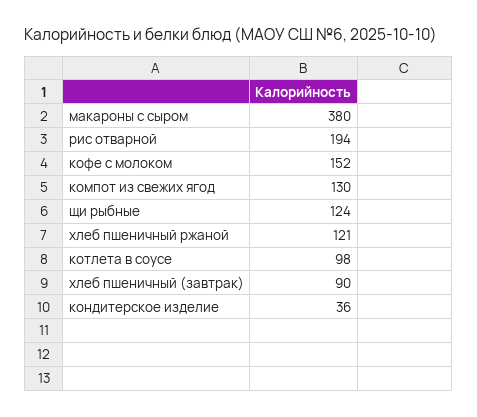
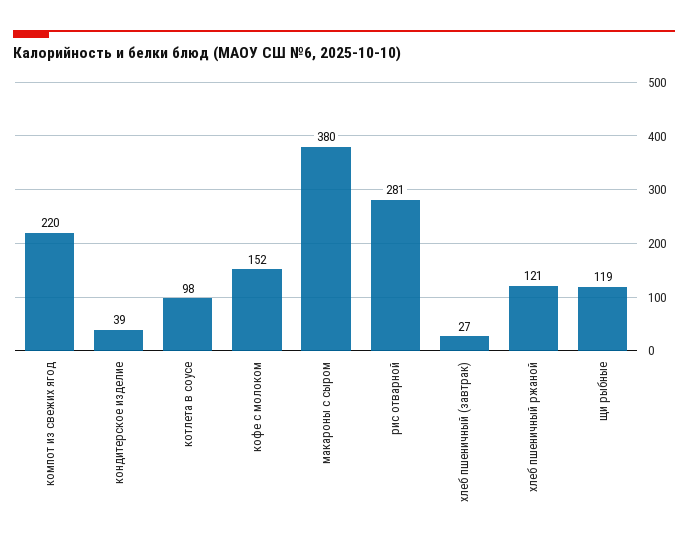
рис отварной: 194 -> 281
компот из свежих ягод: 130 -> 220
щи рыбные: 124 -> 119
хлеб пшеничный (завтрак): 90 -> 27
кондитерское изделие: 36 -> 39

